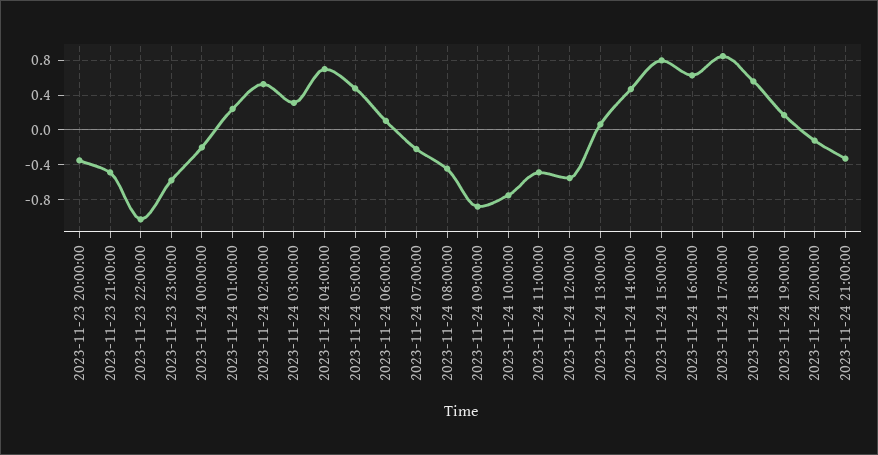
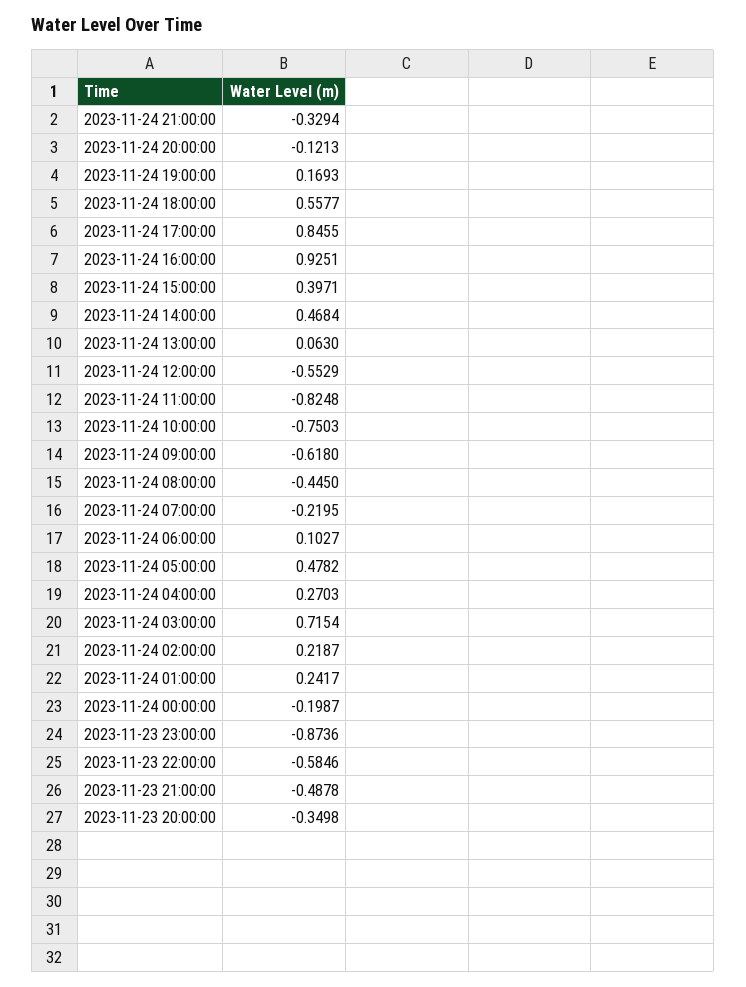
2023-11-23 22:00:00: -1 -> -0.5846
2023-11-23 23:00:00: -0.6 -> -0.8736
2023-11-24 02:00:00: 0.5 -> 0.2187
2023-11-24 03:00:00: 0.3 -> 0.7154
2023-11-24 04:00:00: 0.7 -> 0.2703
2023-11-24 09:00:00: -0.9 -> -0.618
2023-11-24 11:00:00: -0.5 -> -0.8248
2023-11-24 15:00:00: 0.8 -> 0.3971
2023-11-24 16:00:00: 0.6 -> 0.9251

